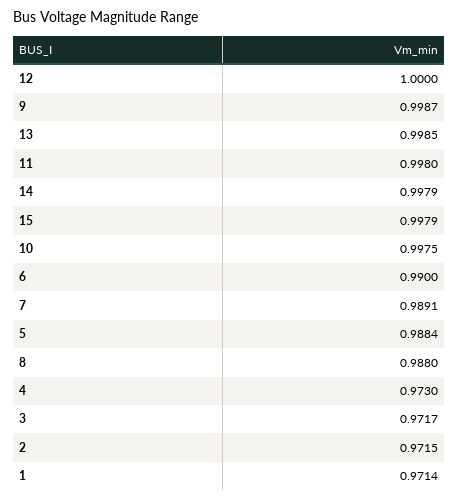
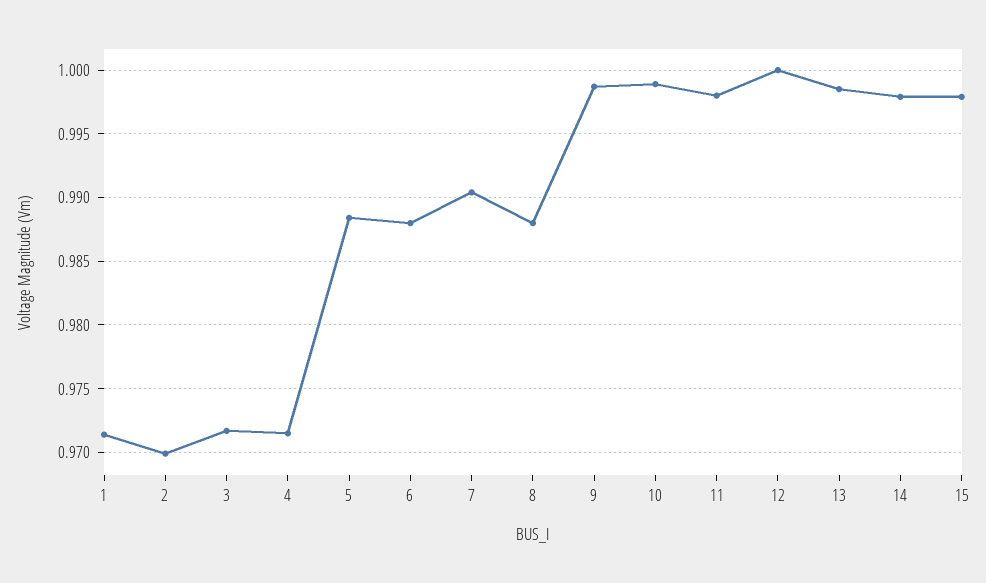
10: 0.9975 -> 0.999
6: 0.99 -> 0.988
7: 0.9891 -> 0.9905
4: 0.973 -> 0.9715
2: 0.9715 -> 0.97

